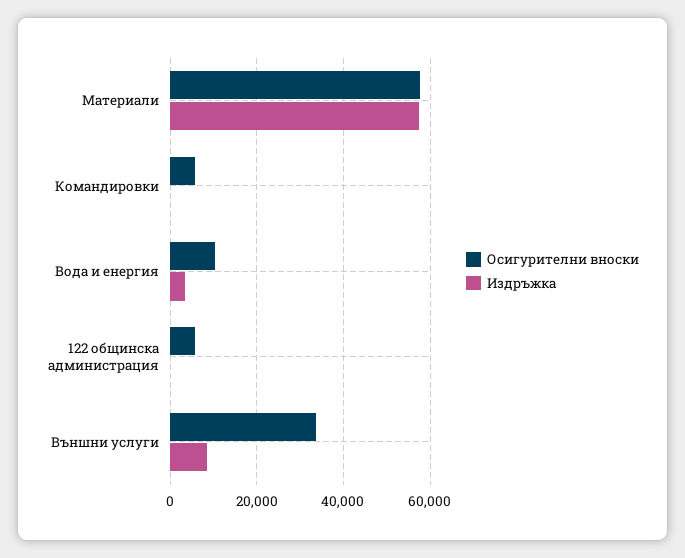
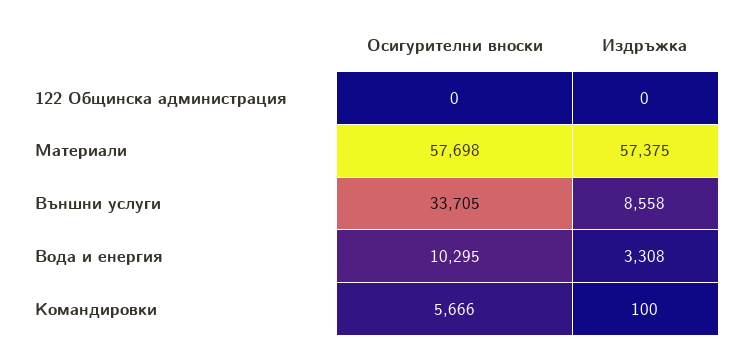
Осигурителни вноски, 122 общинска администрация: 6000 -> 0

